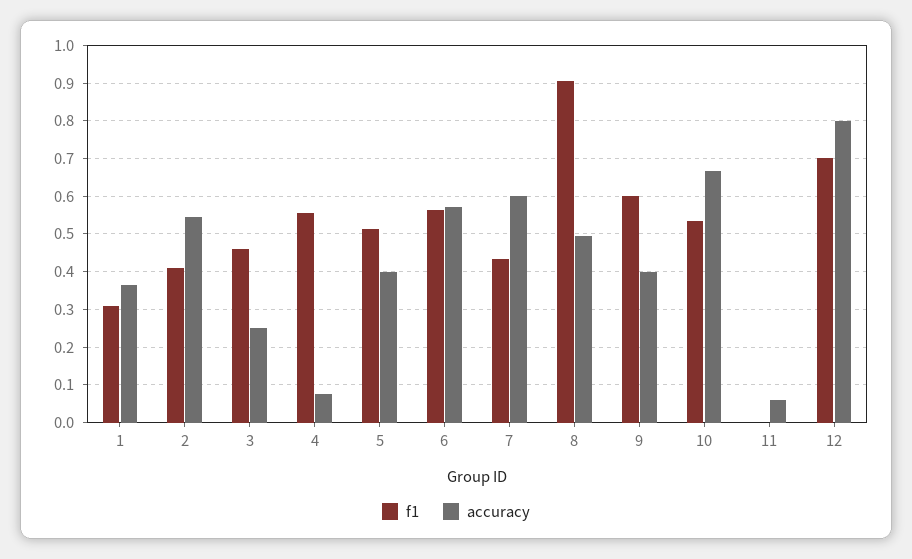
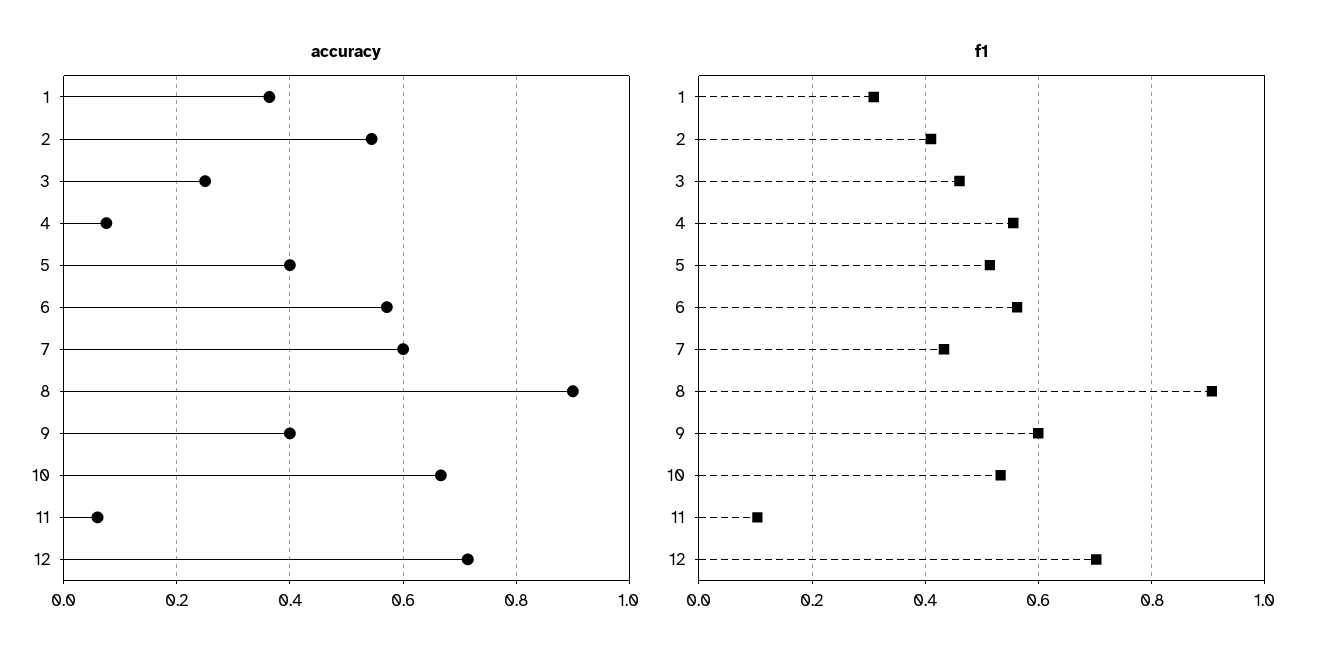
accuracy, 8: 0.5 -> 0.9
f1, 11: 0 -> 0.1
accuracy, 12: 0.8 -> 0.72

